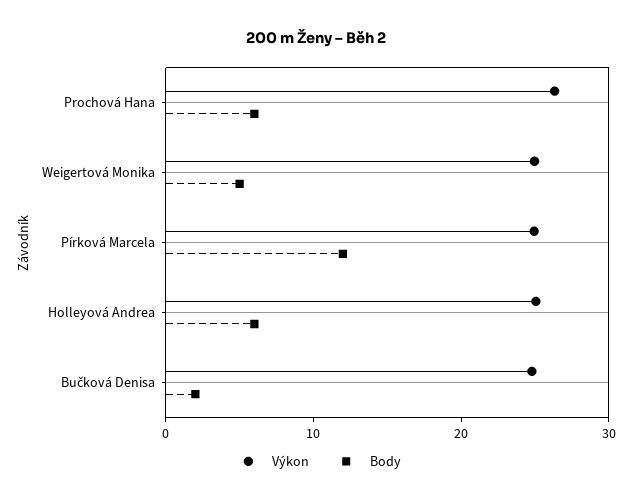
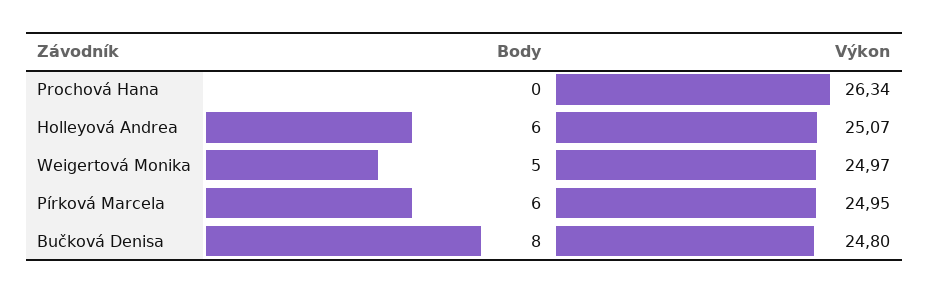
Body, Prochová Hana: 6 -> 0
Body, Pírková Marcela: 12 -> 6
Body, Bučková Denisa: 2 -> 8

